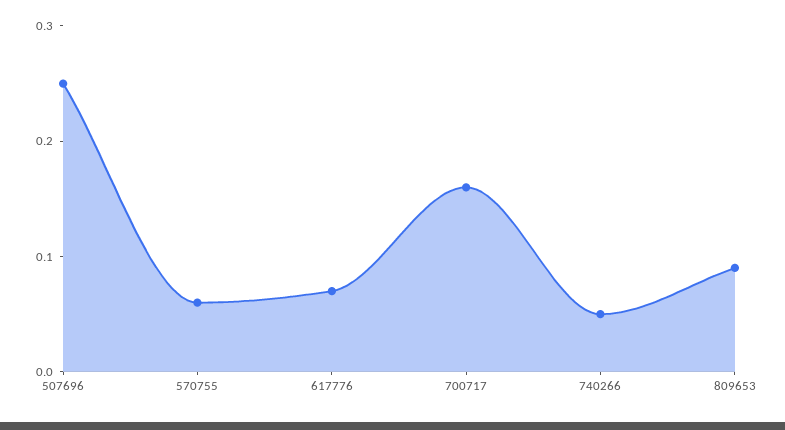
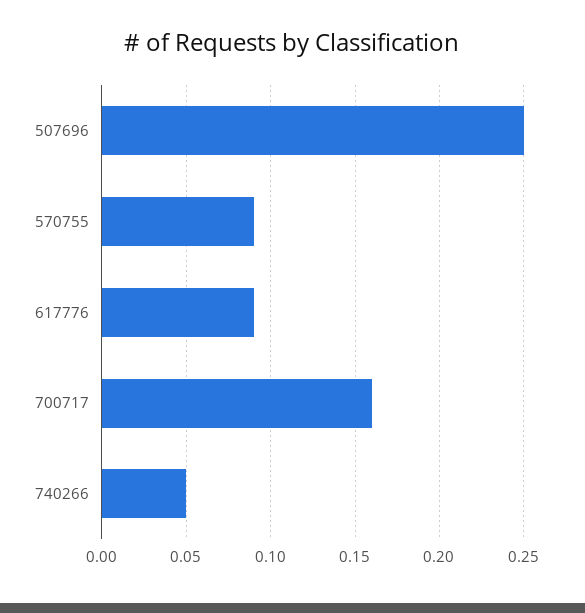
570755: 0.06 -> 0.09
617776: 0.07 -> 0.09
809653: 0.09 -> none

